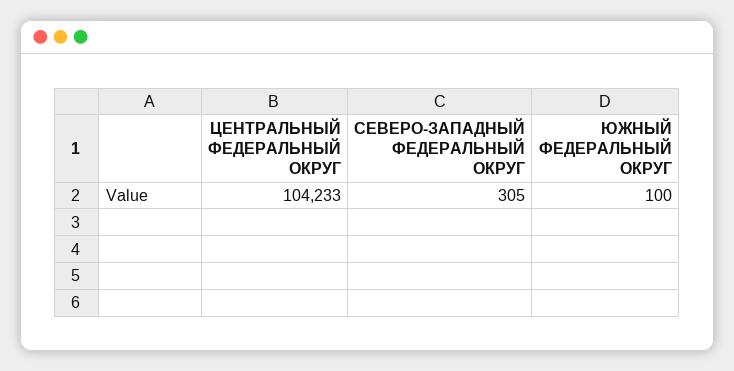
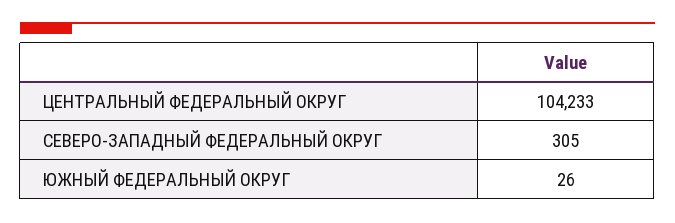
ЮЖНЫЙ ФЕДЕРАЛЬНЫЙ ОКРУГ: 100 -> 26

